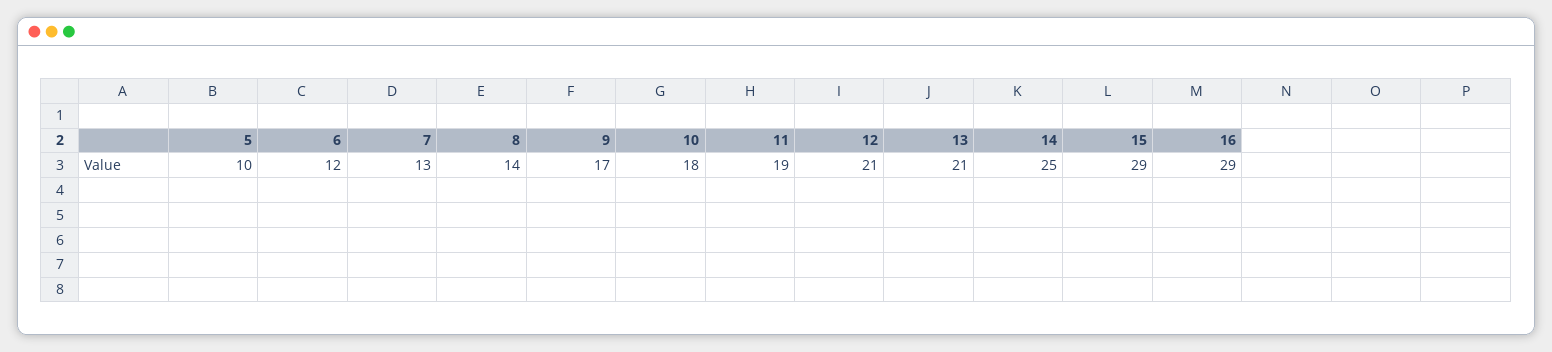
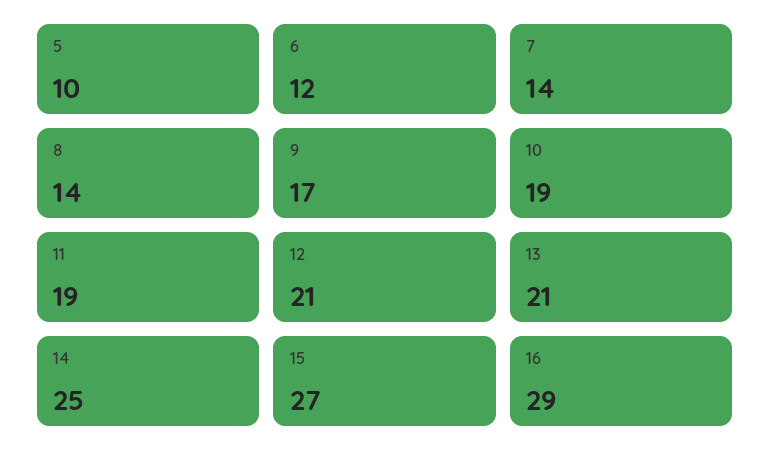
7: 13 -> 14
10: 18 -> 19
15: 29 -> 27

